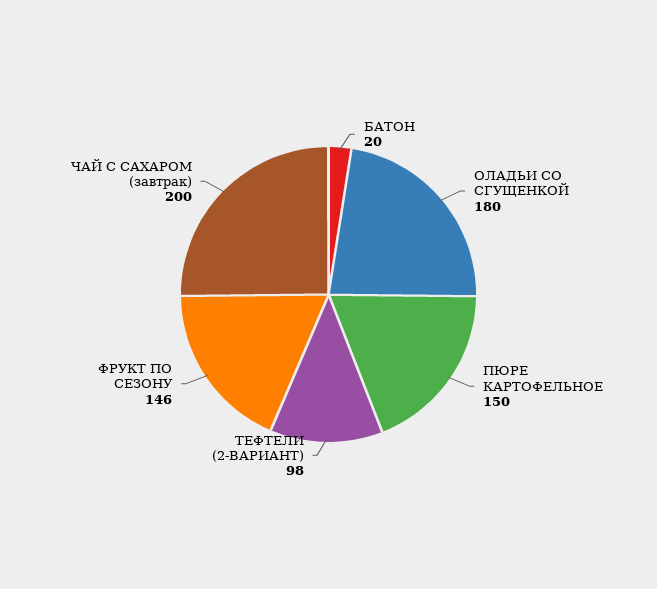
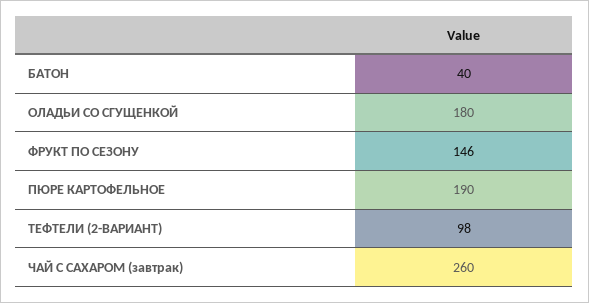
БАТОН: 20 -> 40
ПЮРЕ КАРТОФЕЛЬНОЕ: 150 -> 190
ЧАЙ С САХАРОМ (завтрак): 200 -> 260

